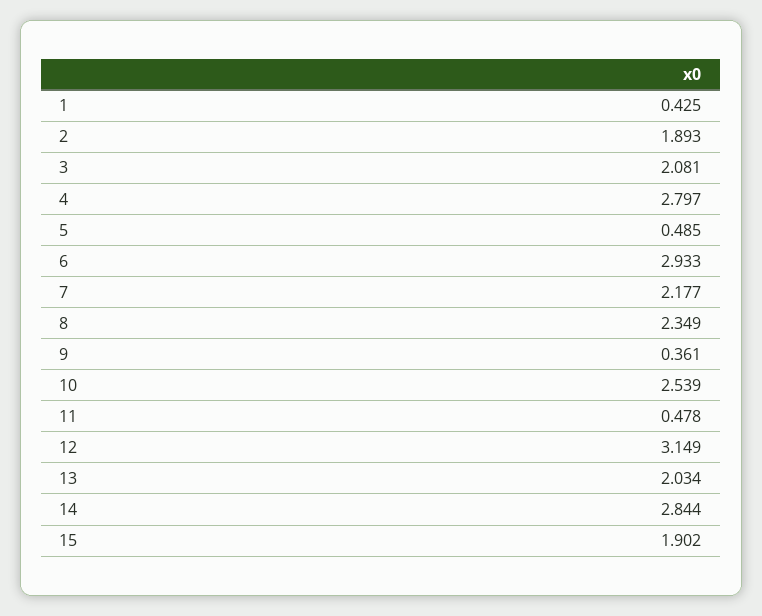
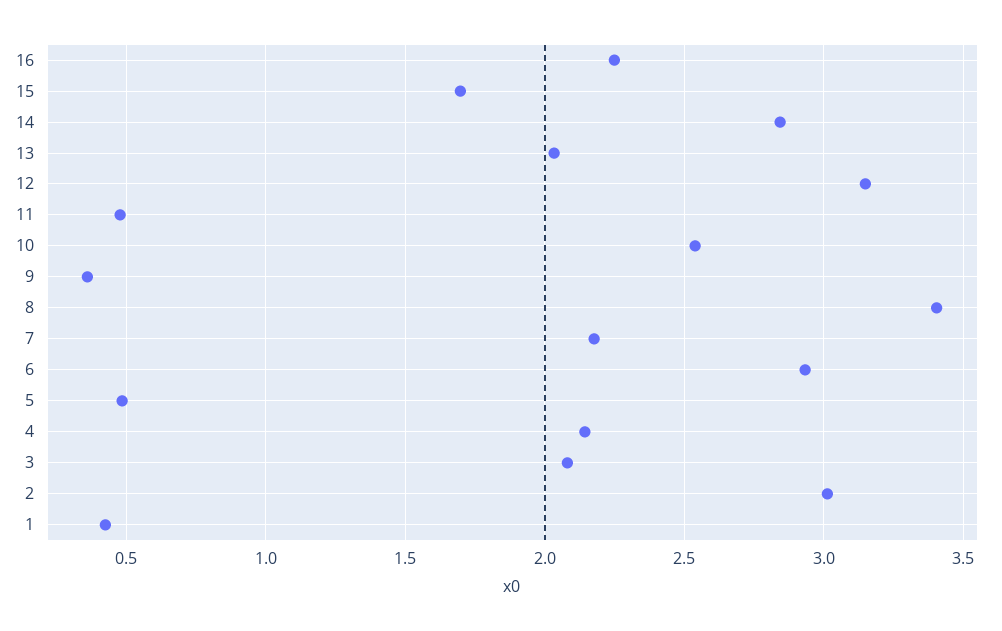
2: 1.893 -> 3
4: 2.797 -> 2.15
8: 2.349 -> 3.4
15: 1.902 -> 1.7
16: none -> 2.25

